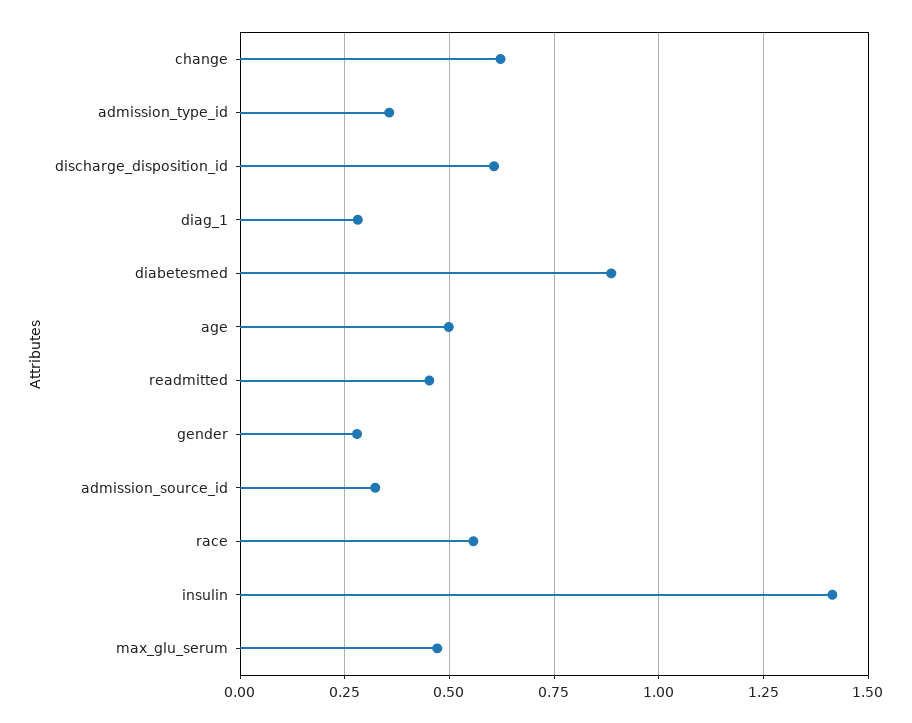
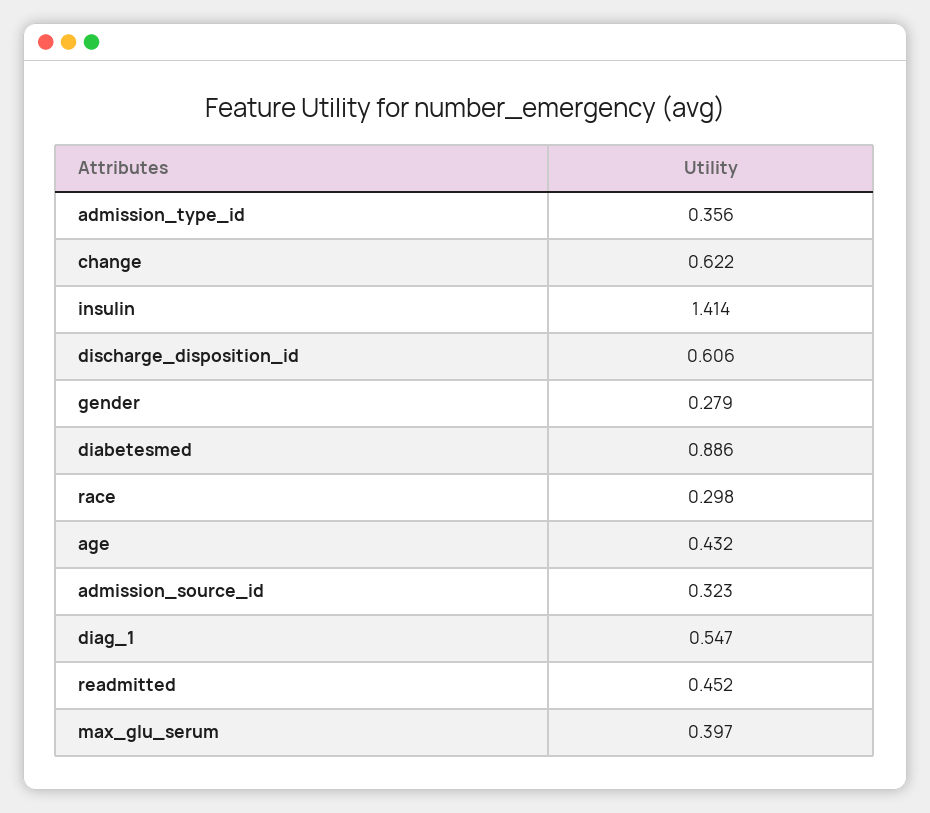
diag_1: 0.275 -> 0.547
age: 0.5 -> 0.432
race: 0.55 -> 0.298
max_glu_serum: 0.475 -> 0.397

